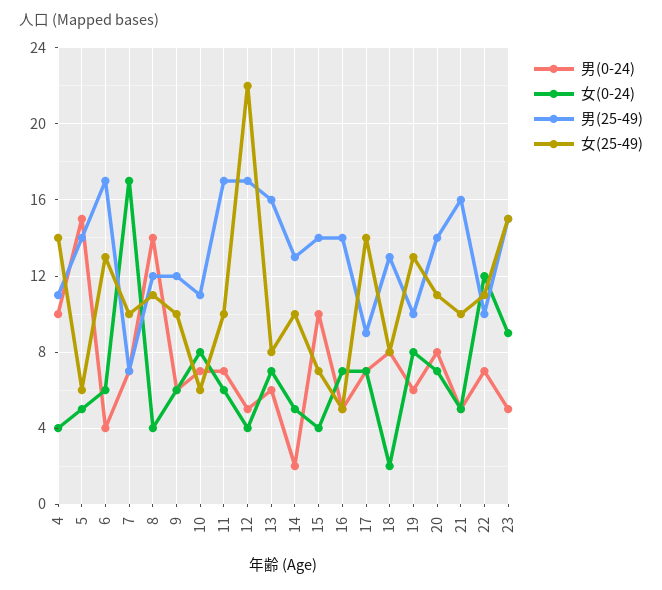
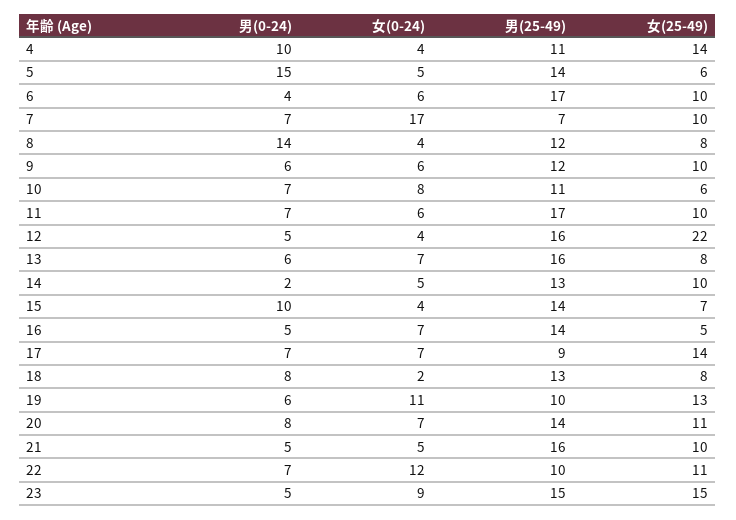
女(25-49), 6: 13 -> 10
女(25-49), 8: 11 -> 8
男(25-49), 12: 17 -> 16
女(0-24), 19: 8 -> 11

